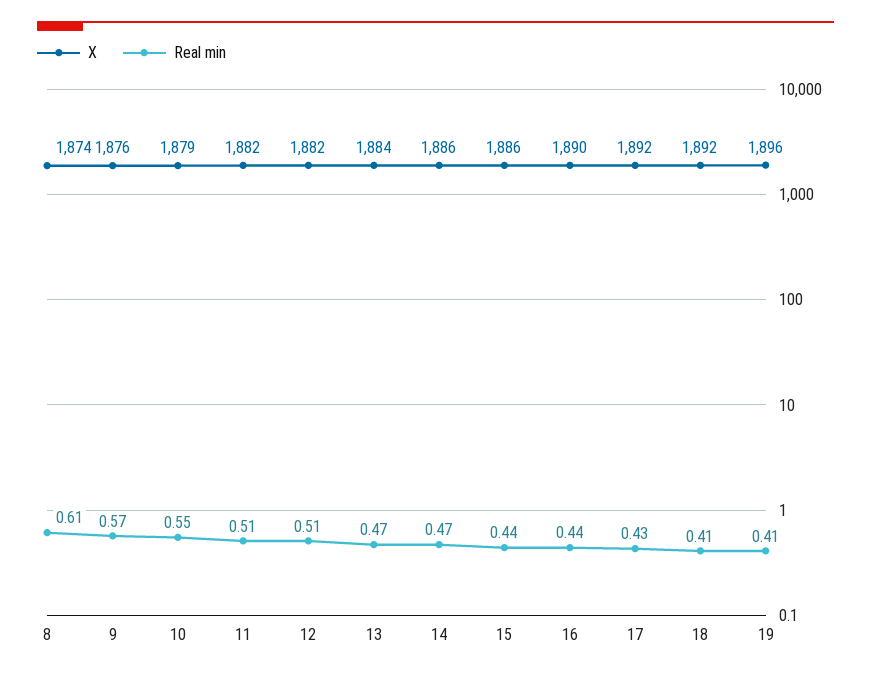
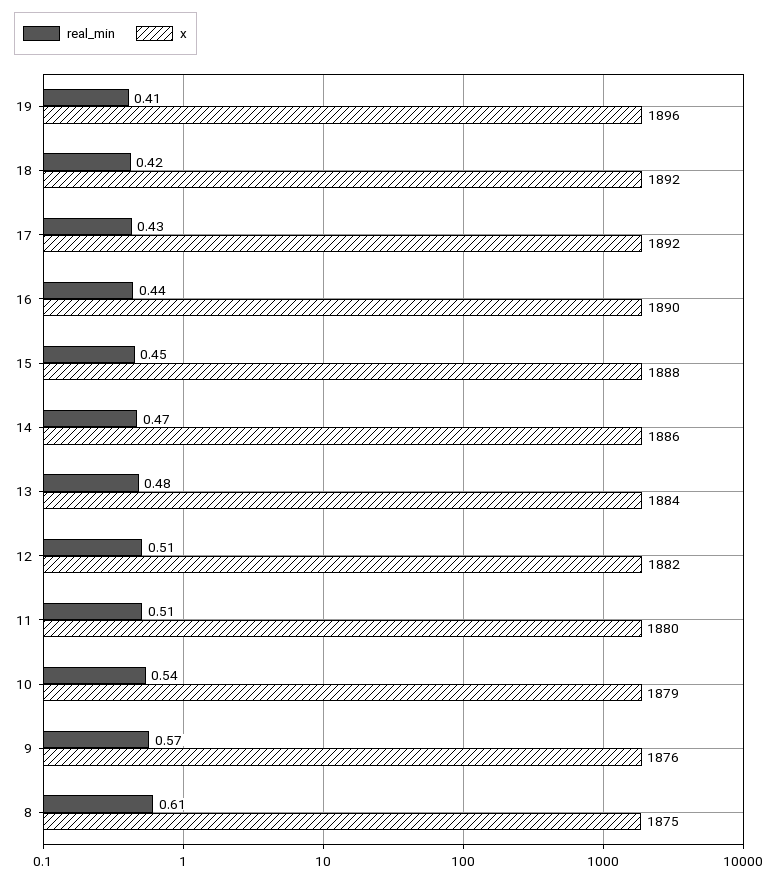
X, 8: 1874 -> 1875
Real min, 10: 0.55 -> 0.54
X, 11: 1882 -> 1880
Real min, 13: 0.47 -> 0.48
X, 15: 1886 -> 1888
Real min, 15: 0.44 -> 0.45
Real min, 18: 0.41 -> 0.42

